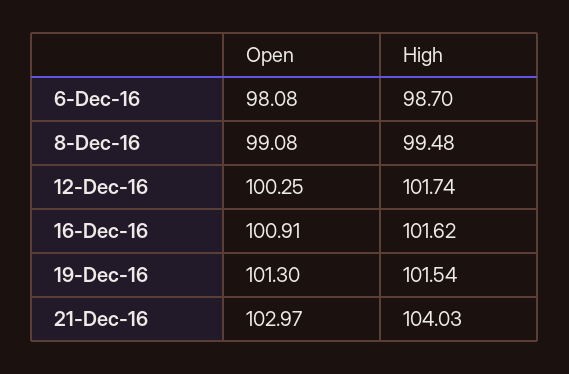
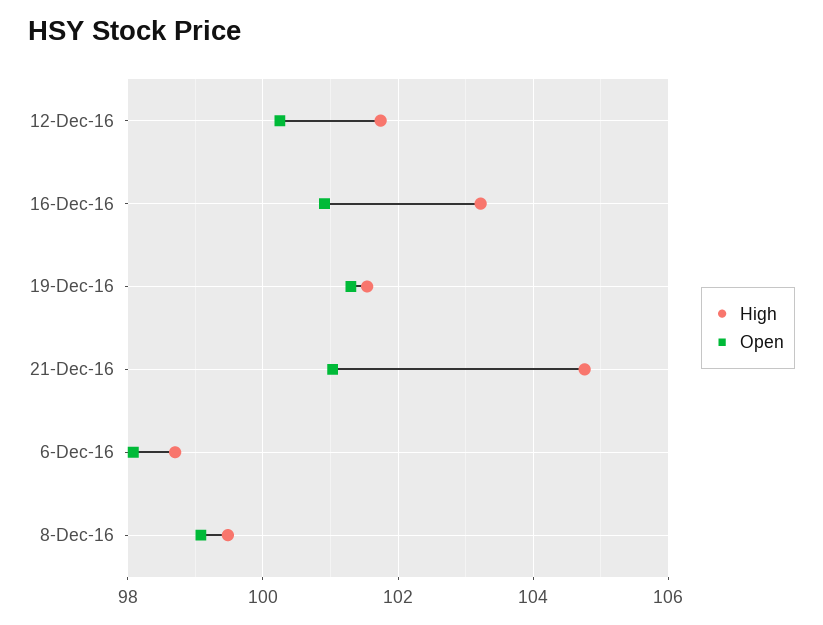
High, 16-Dec-16: 101.62 -> 103.2
Open, 21-Dec-16: 102.97 -> 101
High, 21-Dec-16: 104.03 -> 104.8

